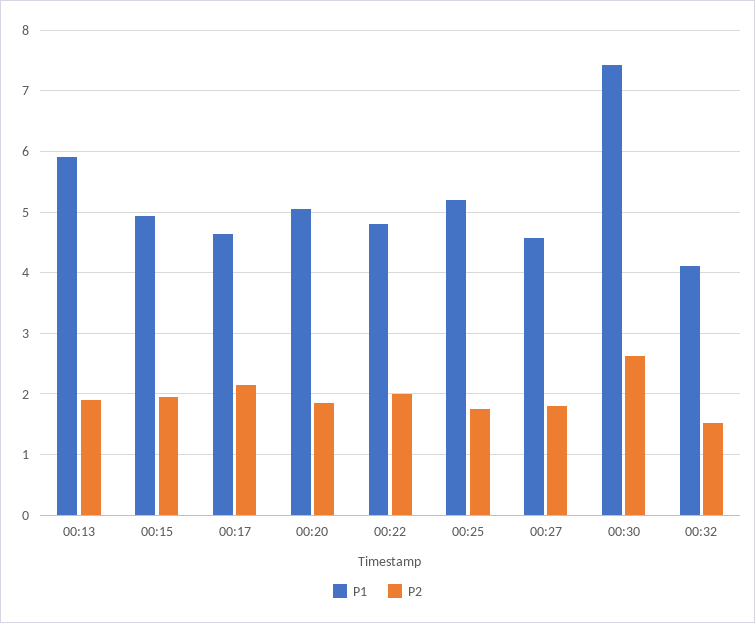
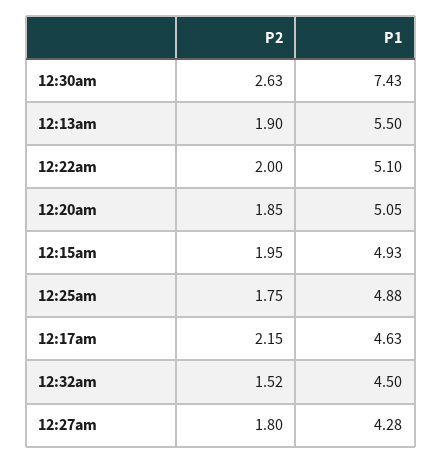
P1, 00:13: 5.9 -> 5.5
P1, 00:22: 4.8 -> 5.1
P1, 00:25: 5.2 -> 4.88
P1, 00:27: 4.6 -> 4.28
P1, 00:32: 4.1 -> 4.5

